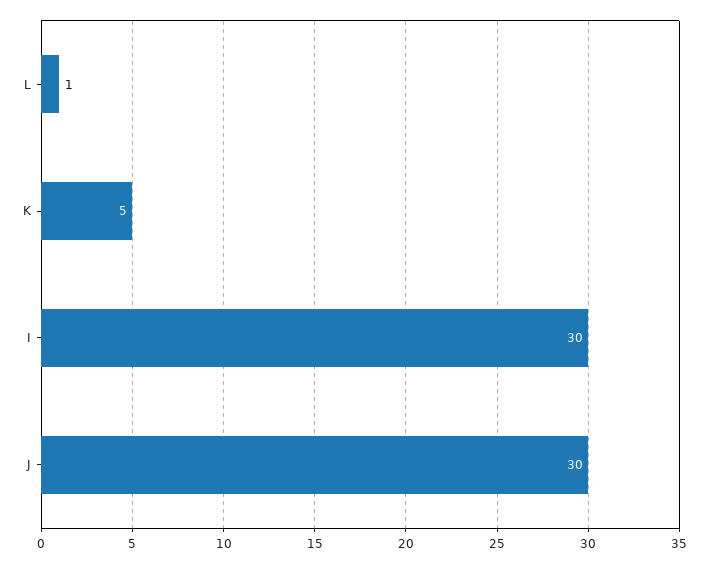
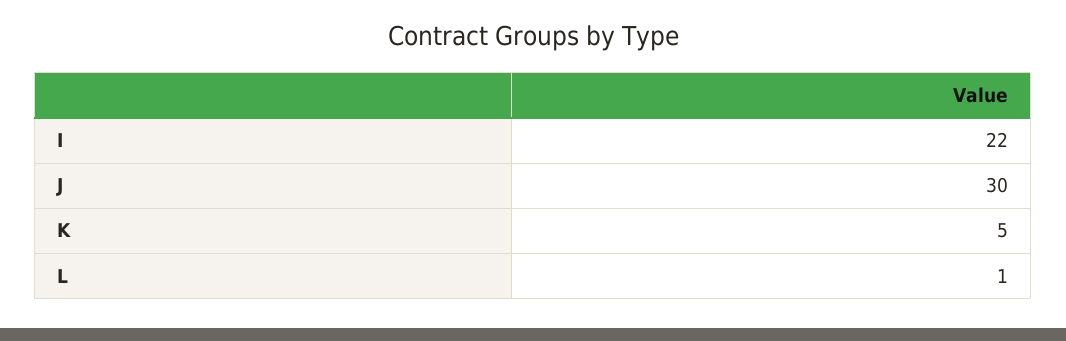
I: 30 -> 22

